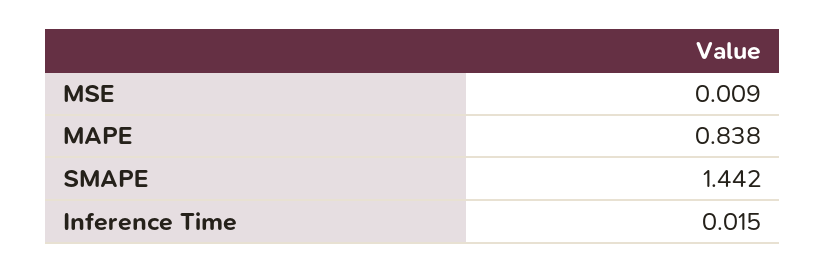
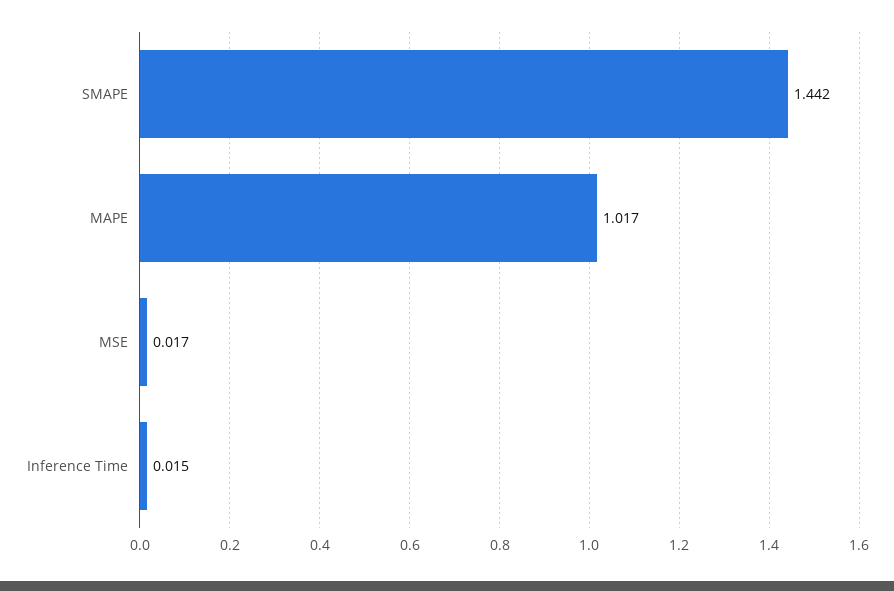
MSE: 0.009 -> 0.017
MAPE: 0.838 -> 1.017

